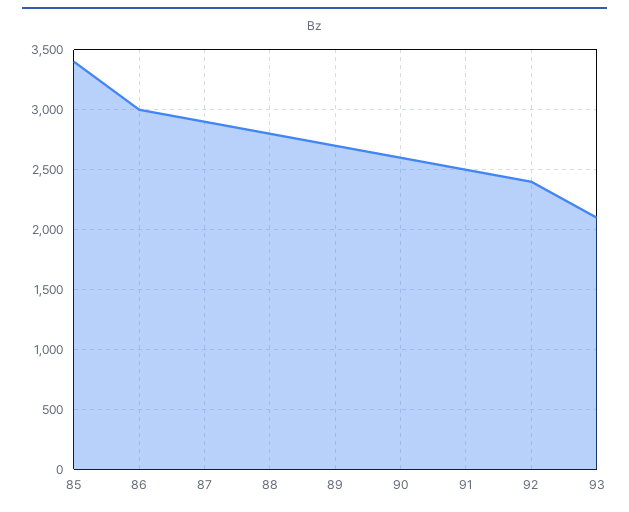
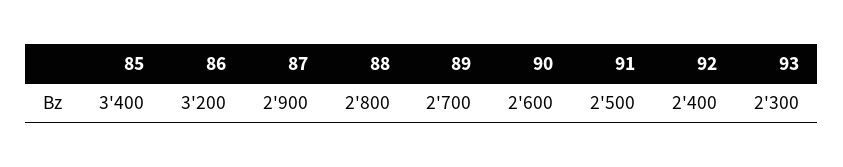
86: 3000 -> 3200
93: 2100 -> 2300

